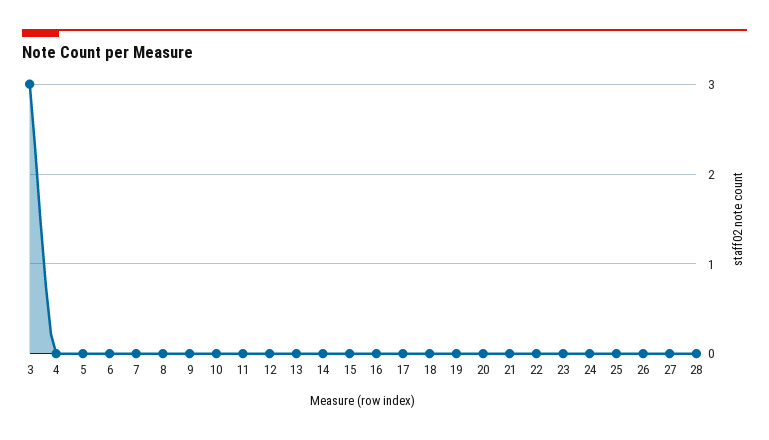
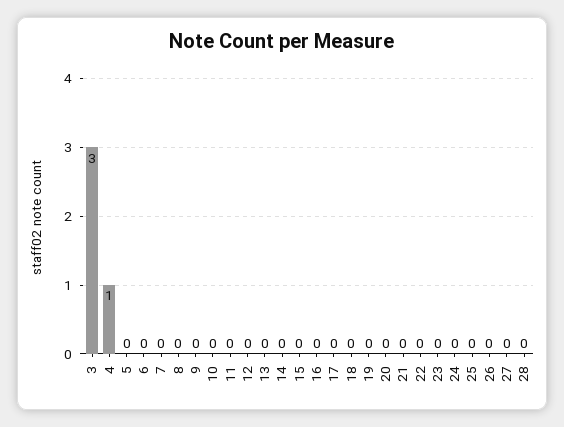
4: 0 -> 1

